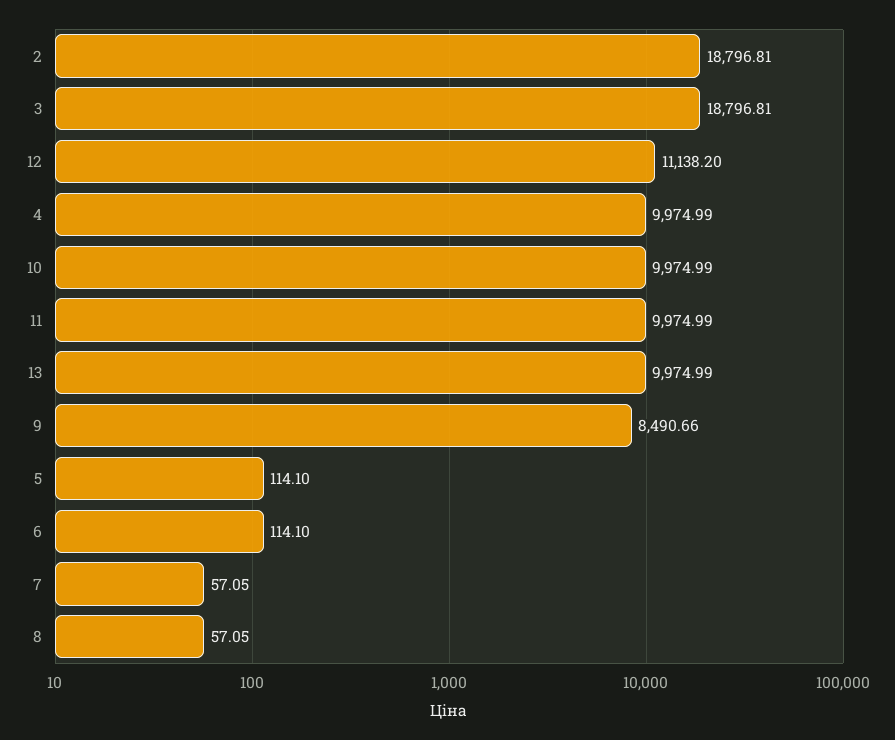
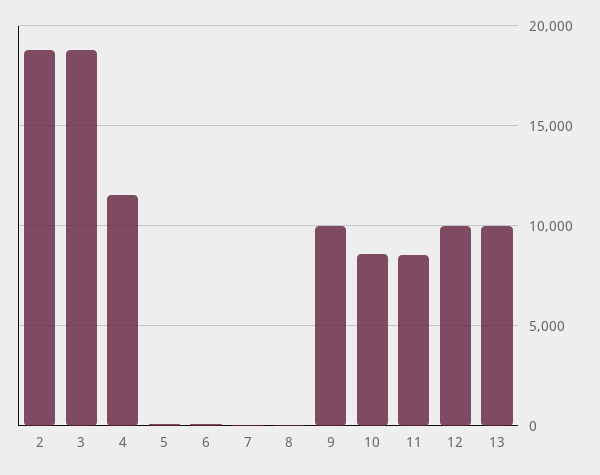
12: 11138.2 -> 10000
4: 9974.99 -> 11500
10: 9974.99 -> 8500
11: 9974.99 -> 8500
9: 8490.66 -> 10000

